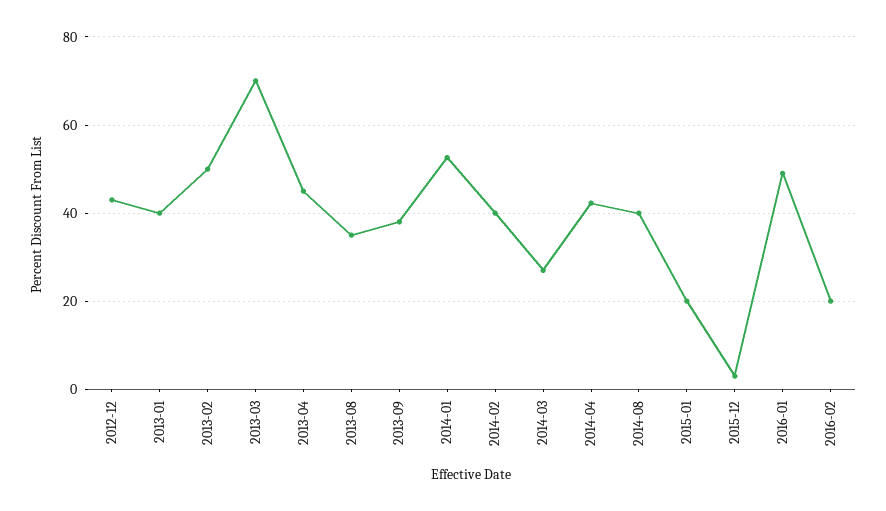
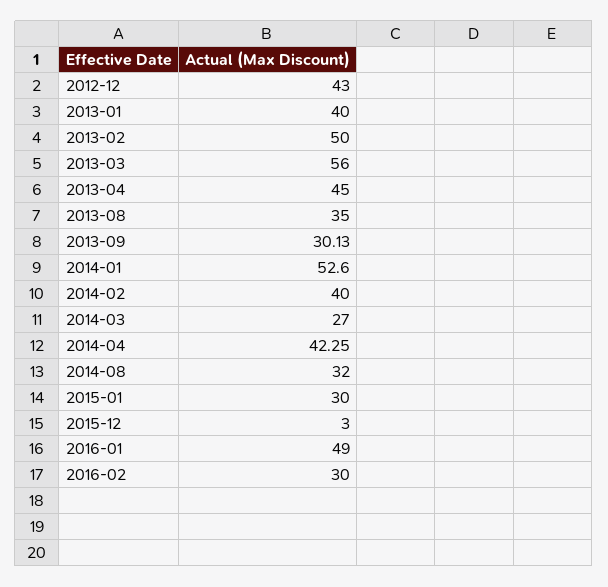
2013-03: 70 -> 56
2013-09: 38 -> 30.13
2014-08: 40 -> 32
2015-01: 20 -> 30
2016-02: 20 -> 30

